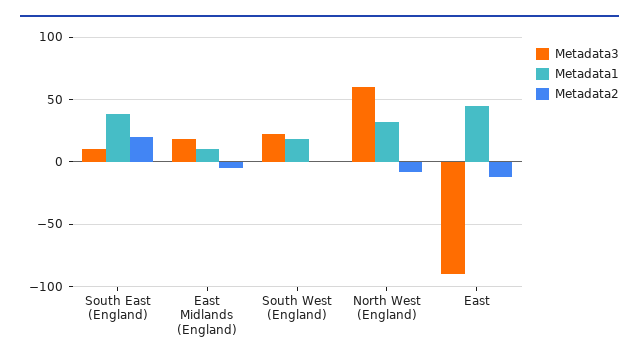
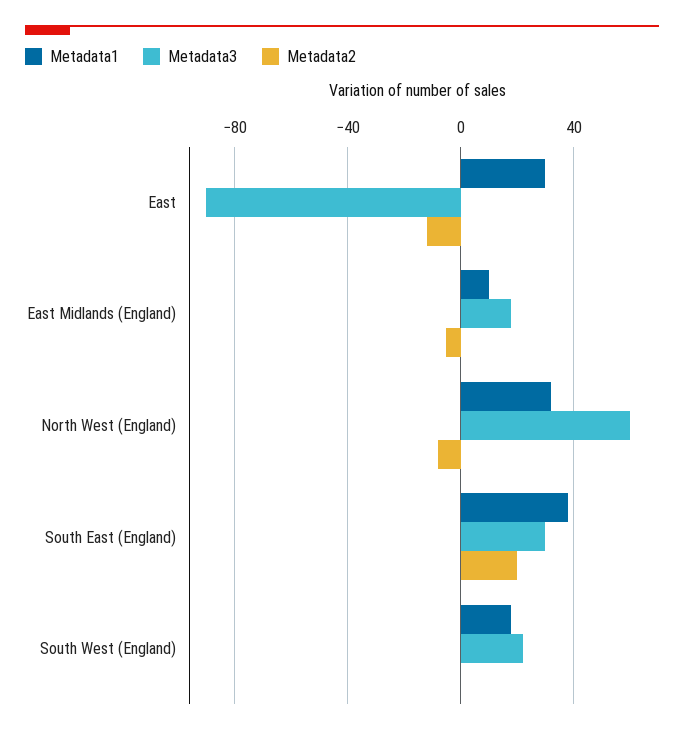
Metadata3, South East (England): 10 -> 30
Metadata1, East: 45 -> 30

